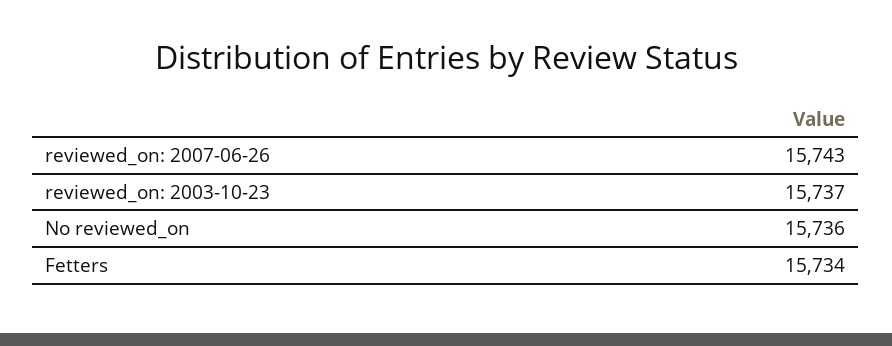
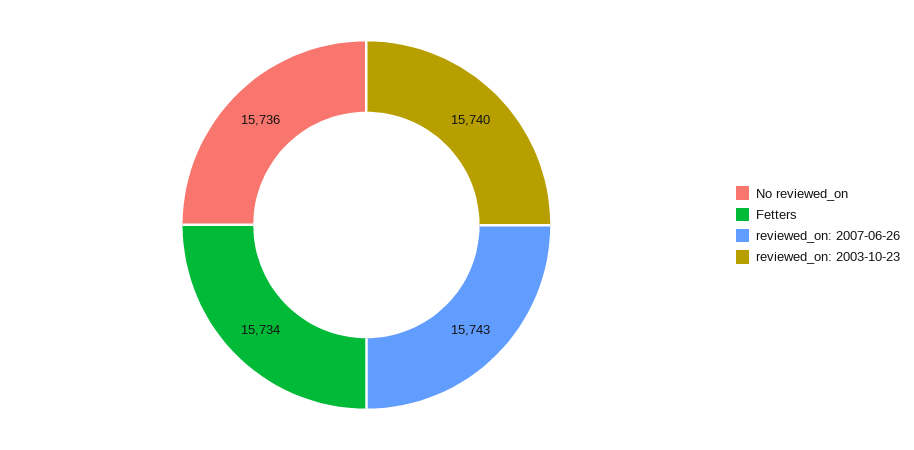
reviewed_on: 2003-10-23: 15737 -> 15740

